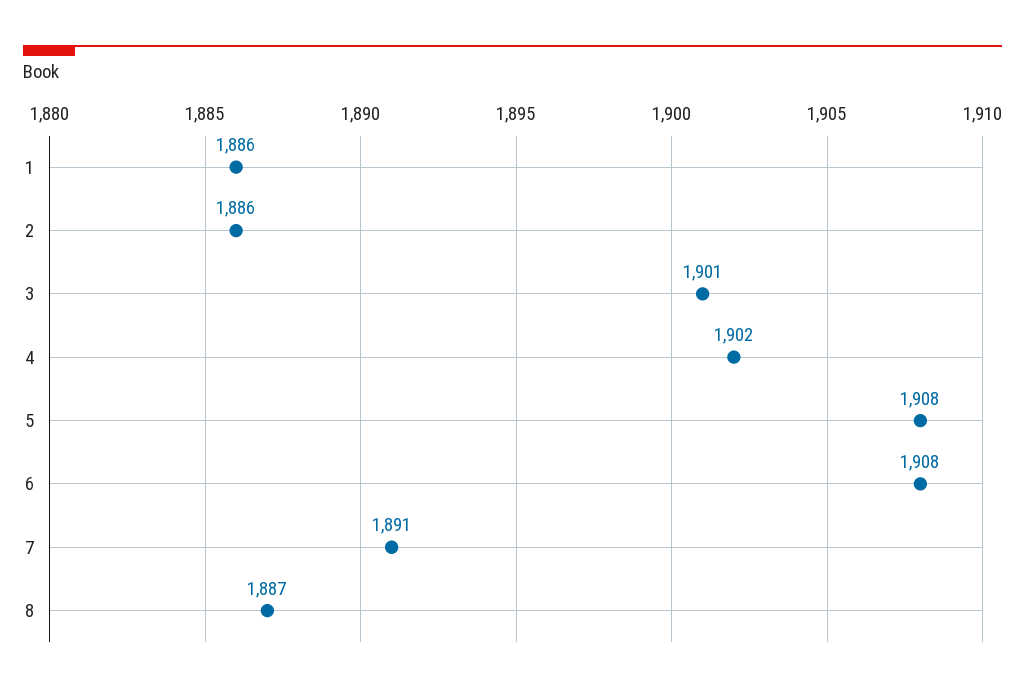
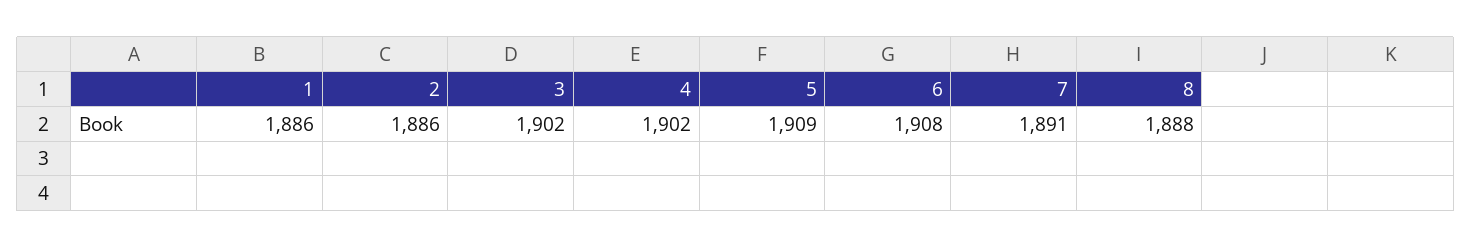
3: 1901 -> 1902
5: 1908 -> 1909
8: 1887 -> 1888

